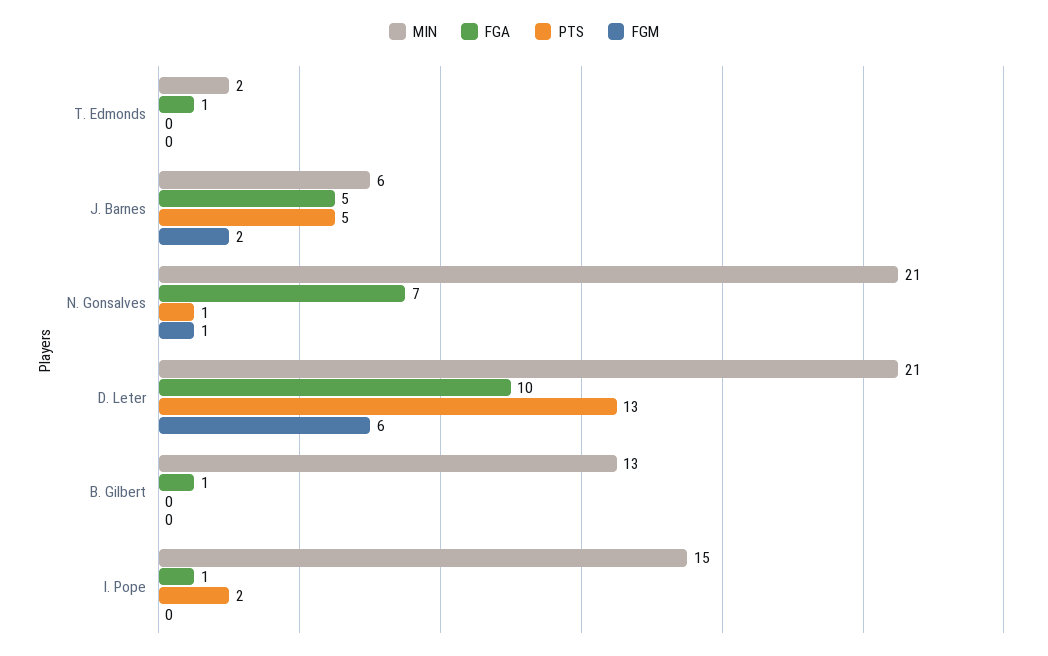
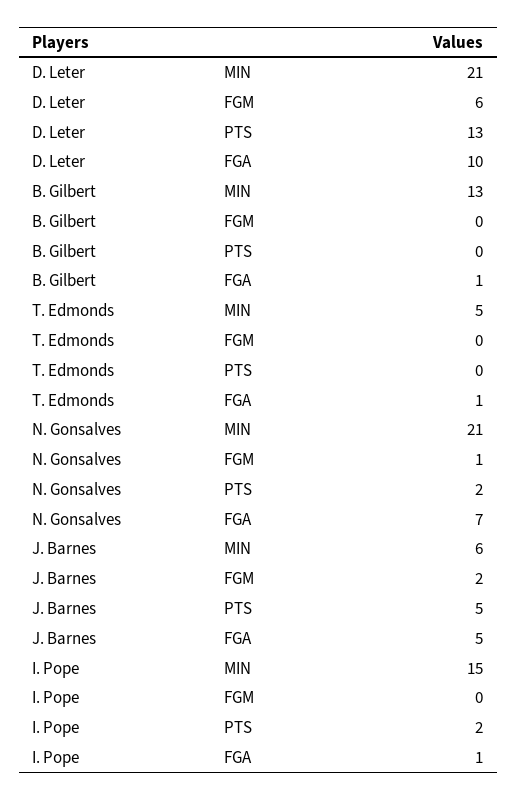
MIN, T. Edmonds: 2 -> 5
PTS, N. Gonsalves: 1 -> 2

